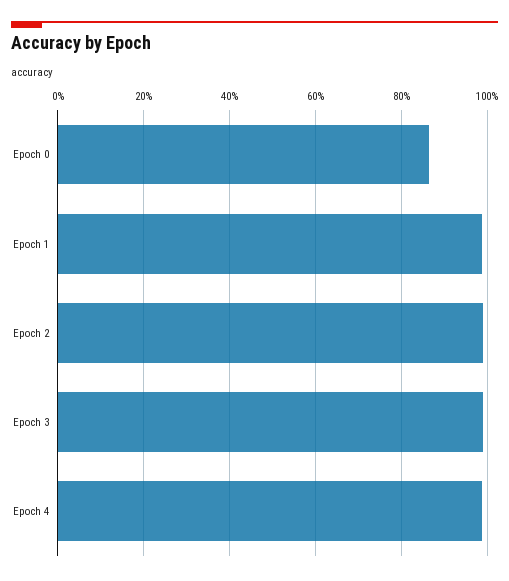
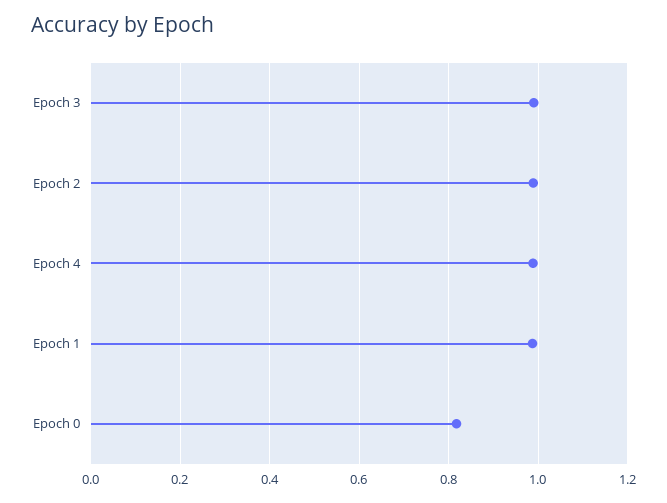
Epoch 0: 0.86 -> 0.82

